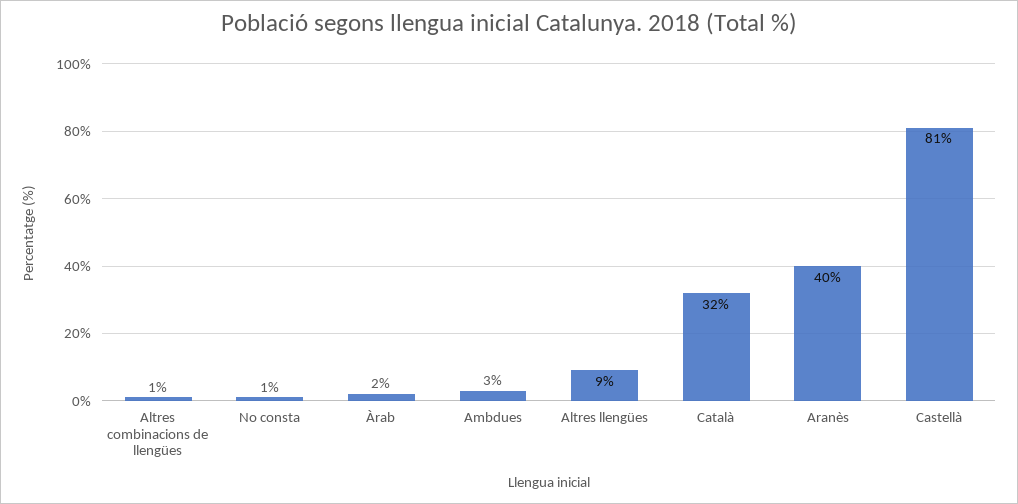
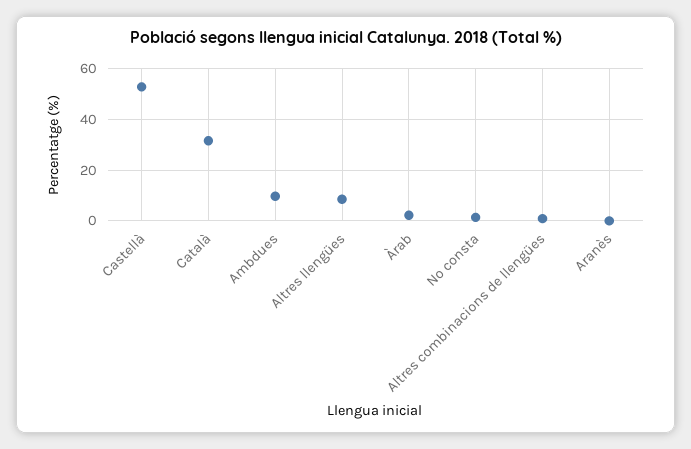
Ambdues: 3 -> 10
Aranès: 40 -> 0
Castellà: 81 -> 52.5

